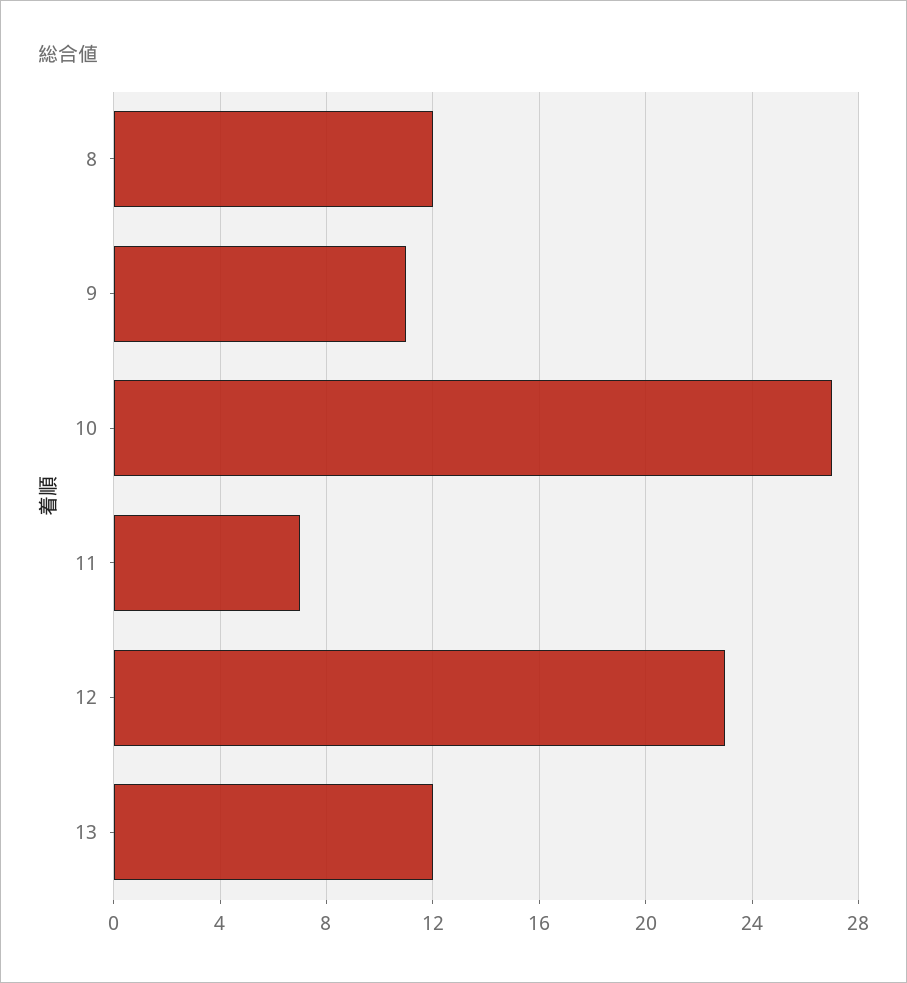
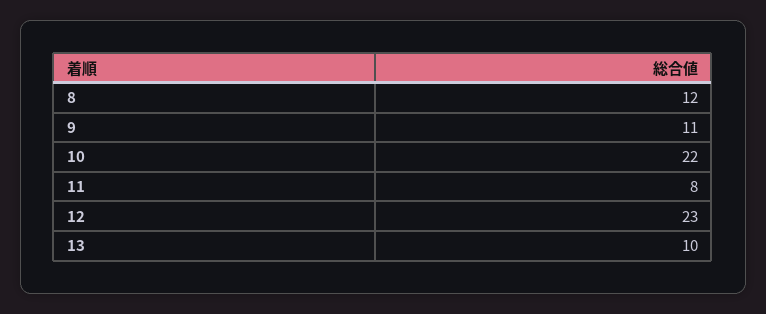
10: 27 -> 22
11: 7 -> 8
13: 12 -> 10

